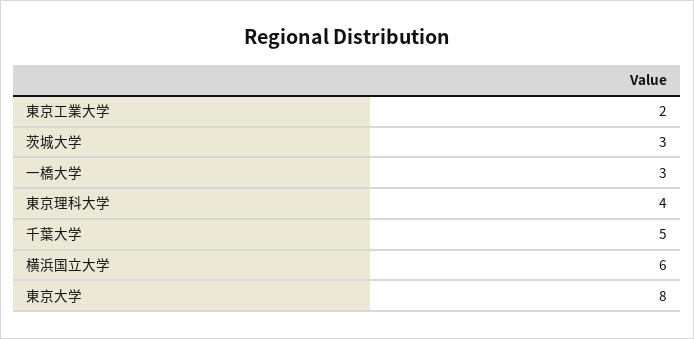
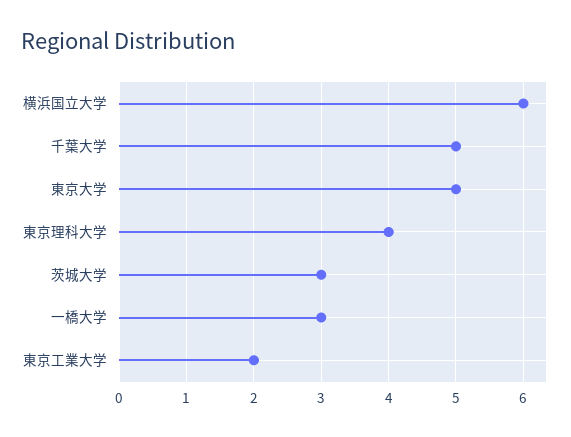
東京大学: 8 -> 5

